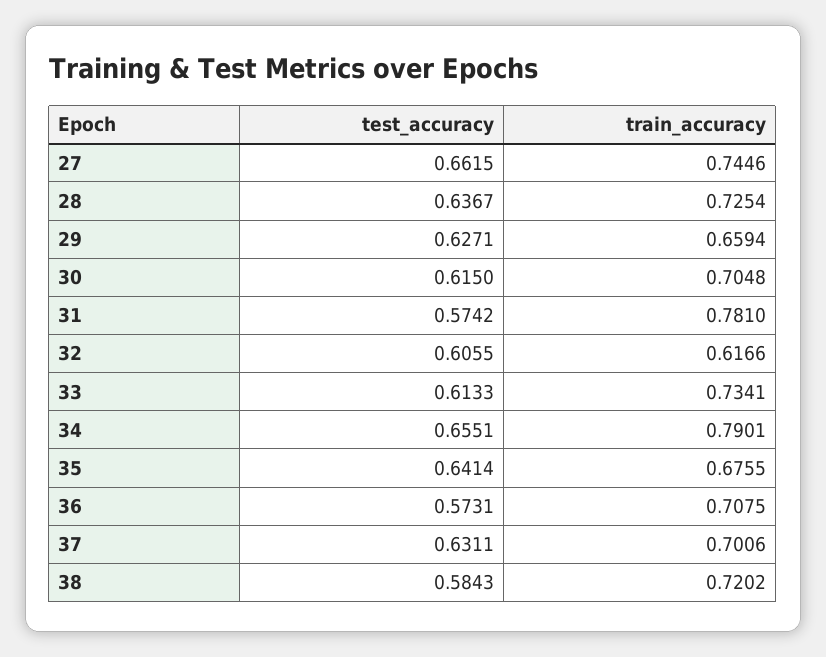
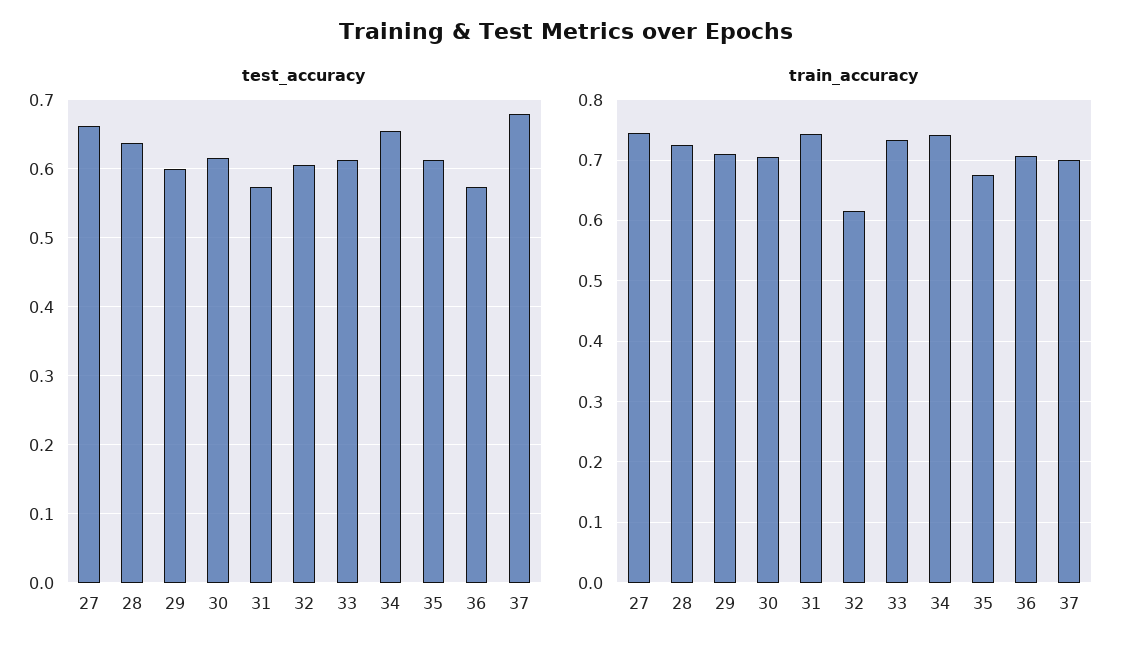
test_accuracy, 29: 0.6271 -> 0.6
train_accuracy, 29: 0.6594 -> 0.71
train_accuracy, 31: 0.781 -> 0.74
train_accuracy, 34: 0.7901 -> 0.74
test_accuracy, 35: 0.6414 -> 0.61
test_accuracy, 37: 0.6311 -> 0.68
test_accuracy, 38: 0.5843 -> none
train_accuracy, 38: 0.7202 -> none

